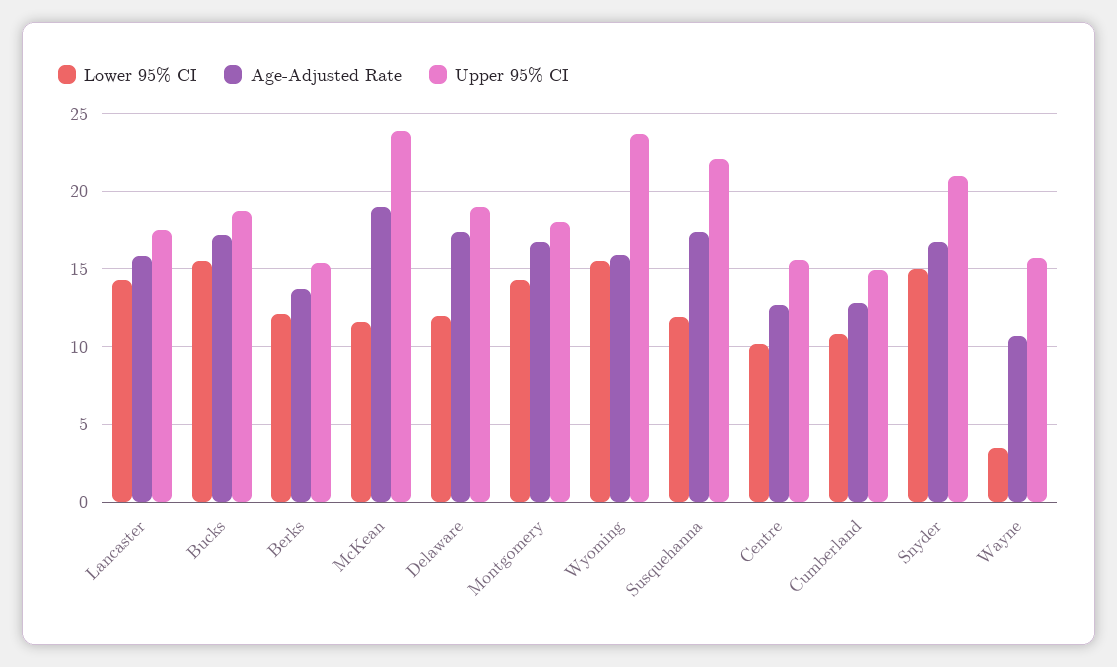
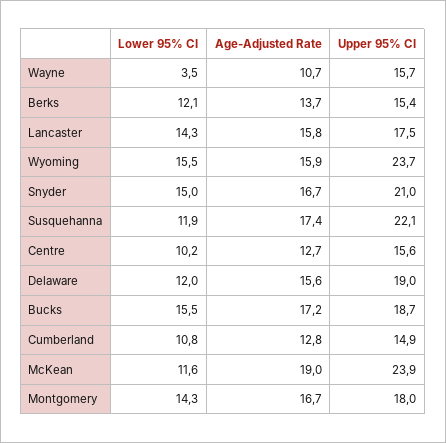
Age-Adjusted Rate, Delaware: 17.5 -> 15.6

